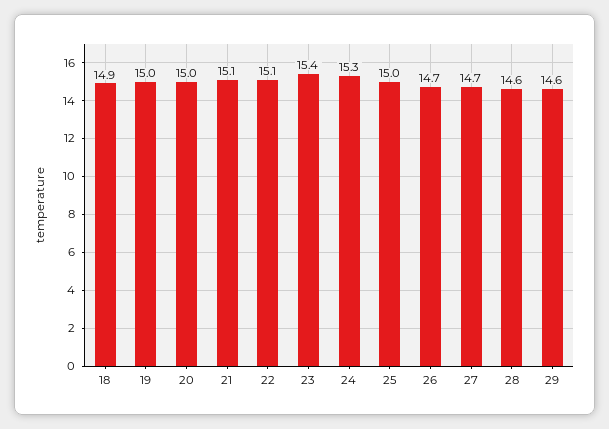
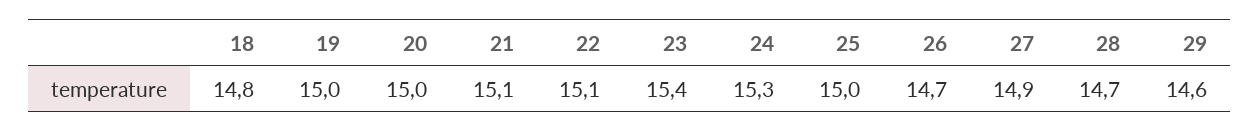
18: 14.9 -> 14.8
27: 14.7 -> 14.9
28: 14.6 -> 14.7

